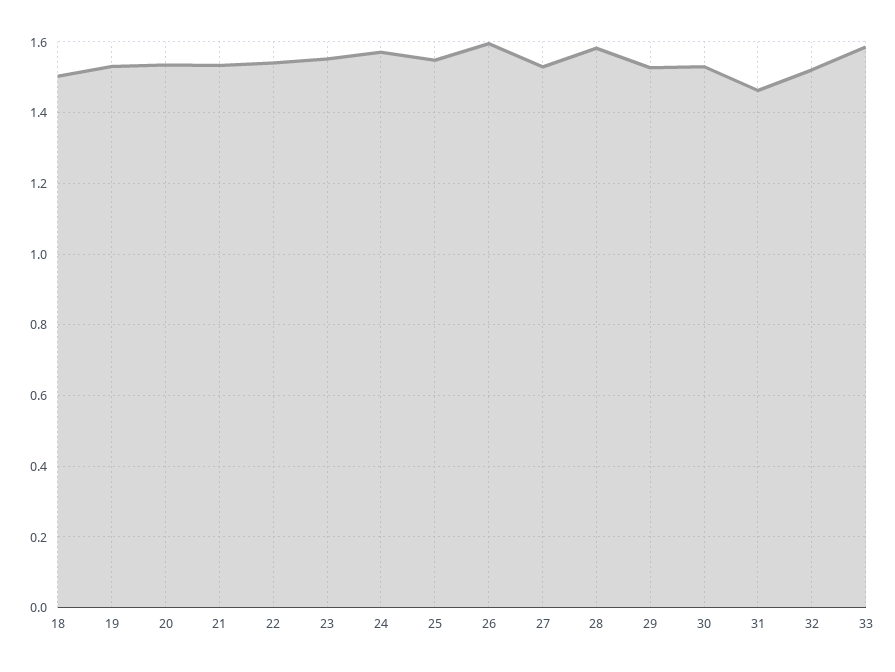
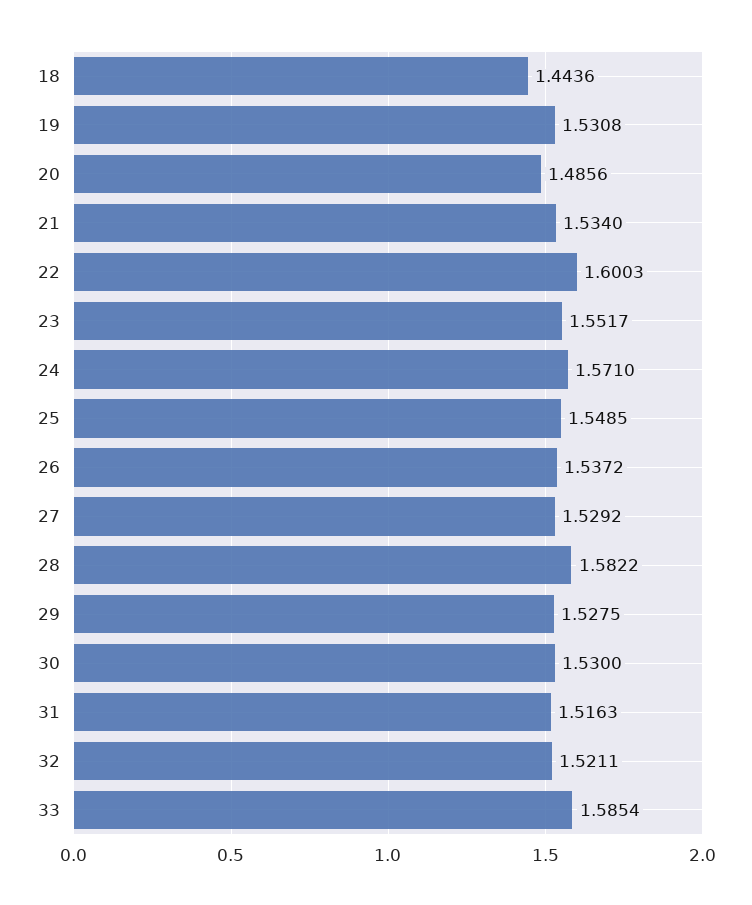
18: 1.5 -> 1.4436
20: 1.54 -> 1.4856
22: 1.54 -> 1.6003
26: 1.6 -> 1.5372
31: 1.46 -> 1.5163

